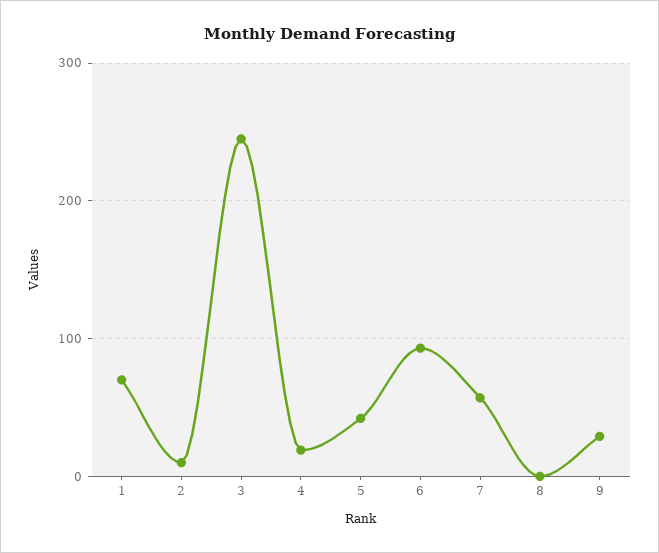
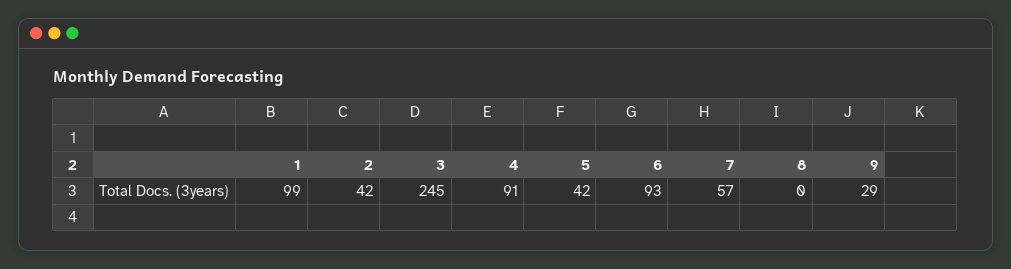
1: 70 -> 99
2: 10 -> 42
4: 20 -> 91

